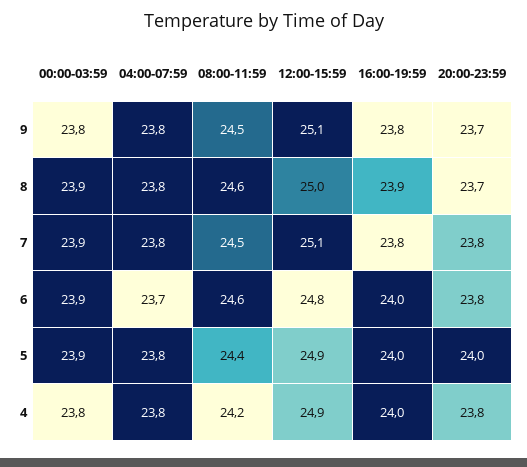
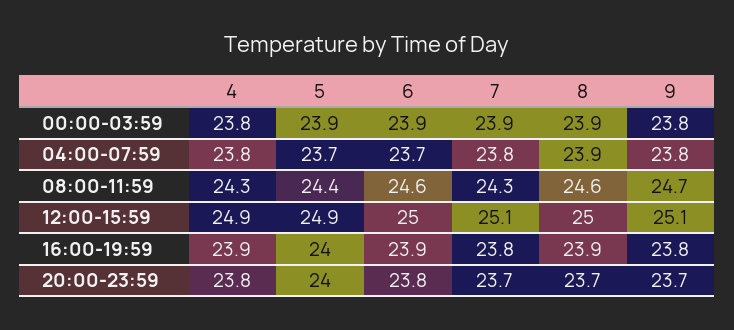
08:00-11:59, 9: 24.5 -> 24.7
04:00-07:59, 8: 23.8 -> 23.9
08:00-11:59, 7: 24.5 -> 24.3
20:00-23:59, 7: 23.8 -> 23.7
12:00-15:59, 6: 24.8 -> 25
16:00-19:59, 6: 24 -> 23.9
04:00-07:59, 5: 23.8 -> 23.7
08:00-11:59, 4: 24.2 -> 24.3
16:00-19:59, 4: 24 -> 23.9

